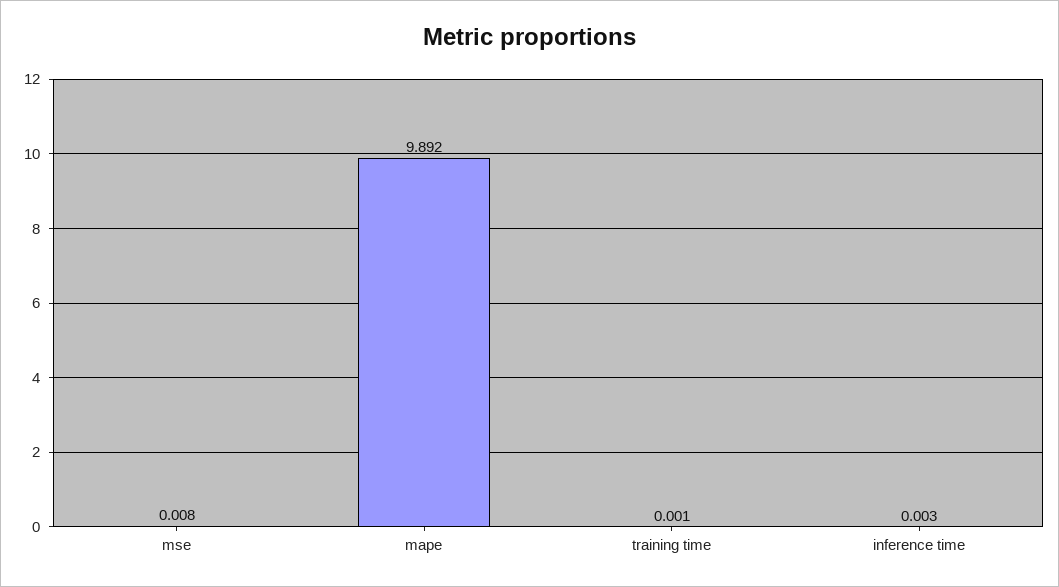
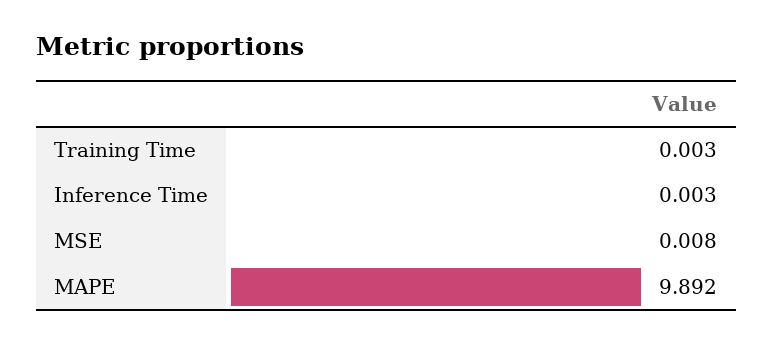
training time: 0.001 -> 0.003

